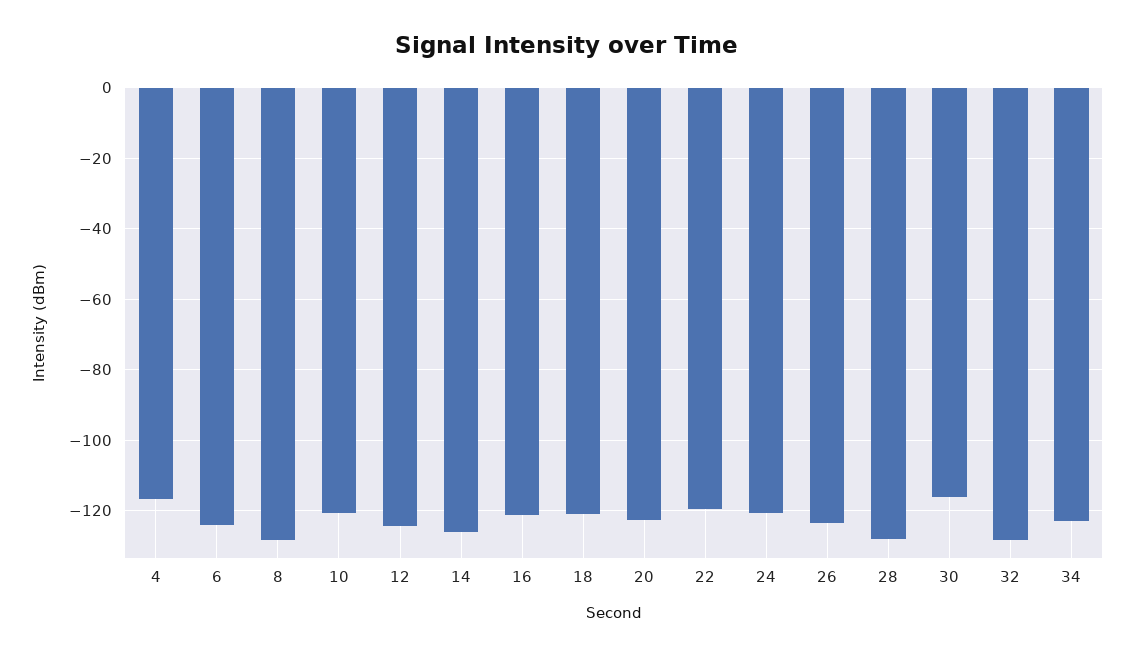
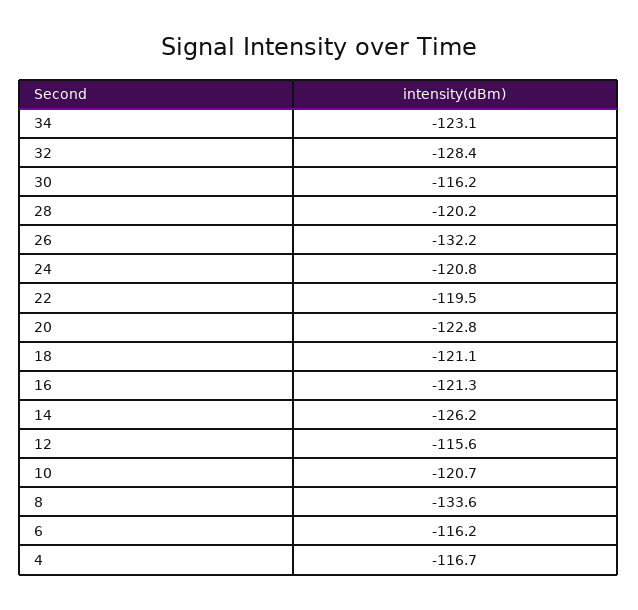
6: -124 -> -116.2
8: -128 -> -133.6
12: -124 -> -115.6
26: -124 -> -132.2
28: -128 -> -120.2

